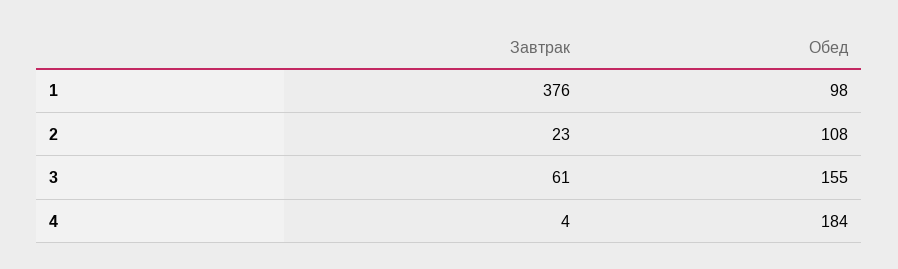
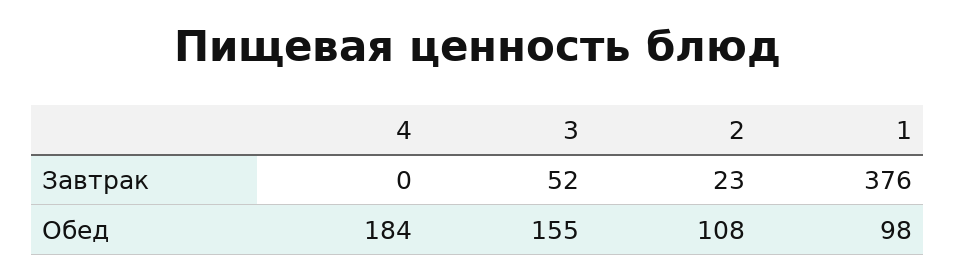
Завтрак, 3: 61 -> 52
Завтрак, 4: 4 -> 0

